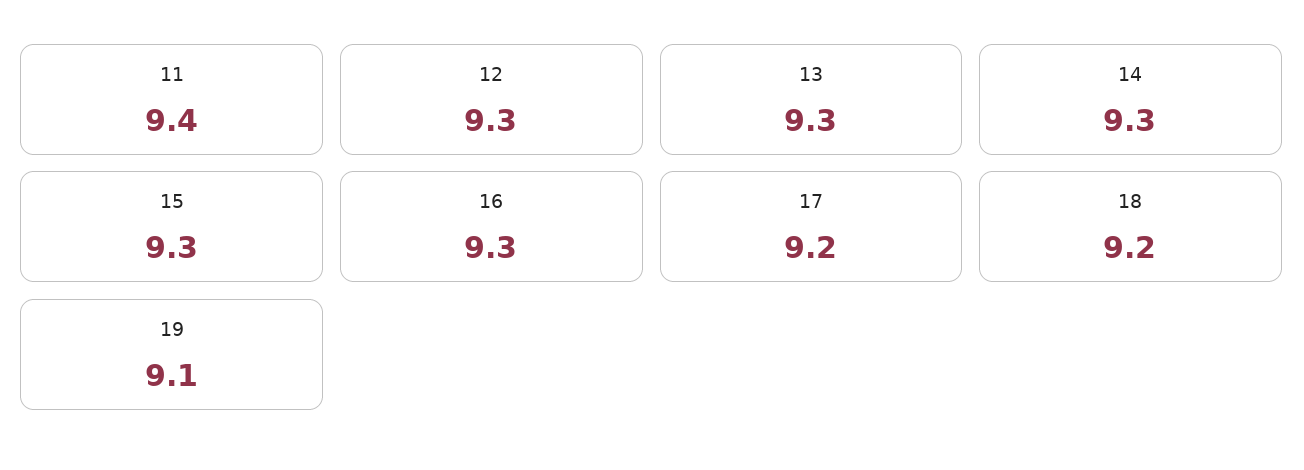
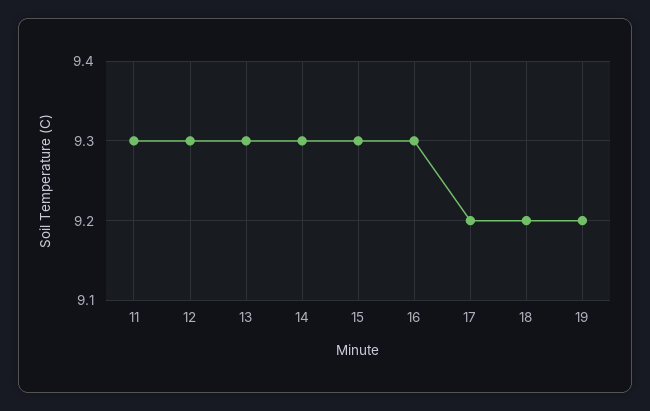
11: 9.4 -> 9.3
19: 9.1 -> 9.2

